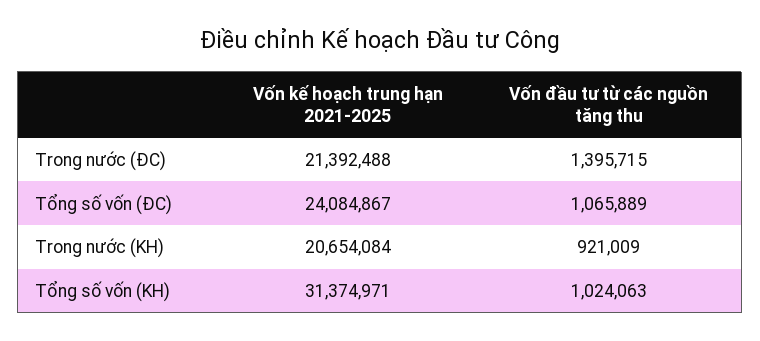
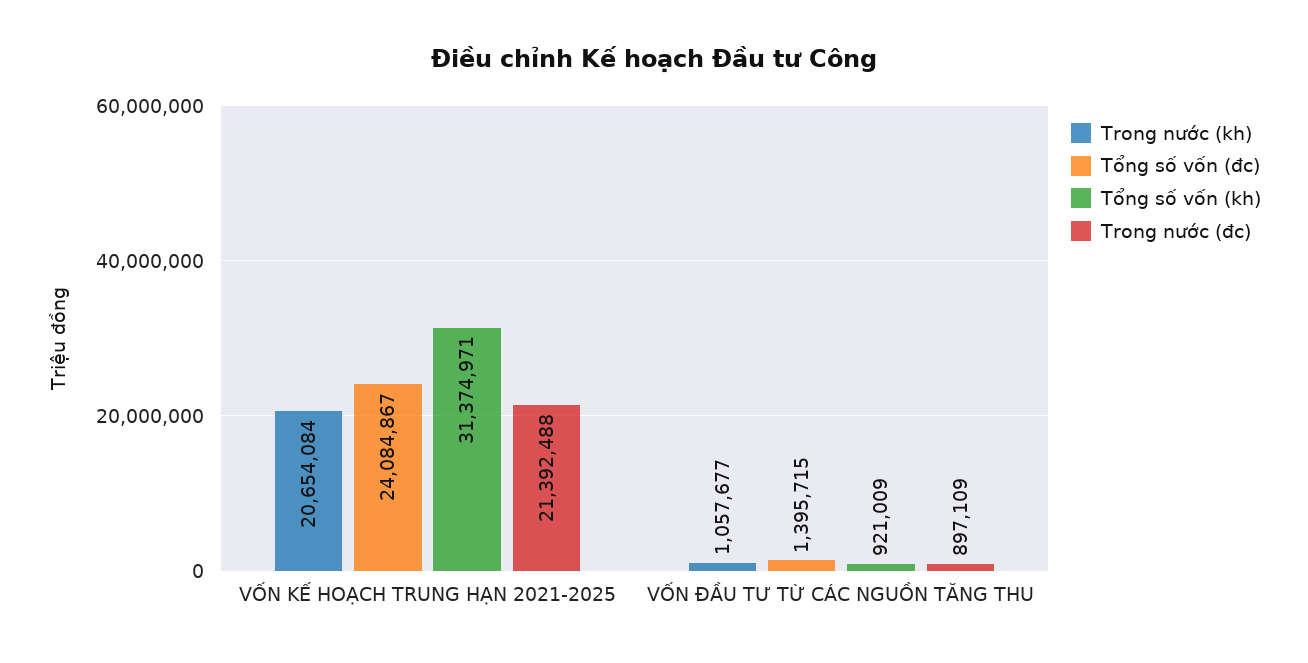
Trong nước (ĐC), Vốn đầu tư từ các nguồn tăng thu: 1395715 -> 897109
Tổng số vốn (ĐC), Vốn đầu tư từ các nguồn tăng thu: 1065889 -> 1395715
Trong nước (KH), Vốn đầu tư từ các nguồn tăng thu: 921009 -> 1057677
Tổng số vốn (KH), Vốn đầu tư từ các nguồn tăng thu: 1024063 -> 921009

